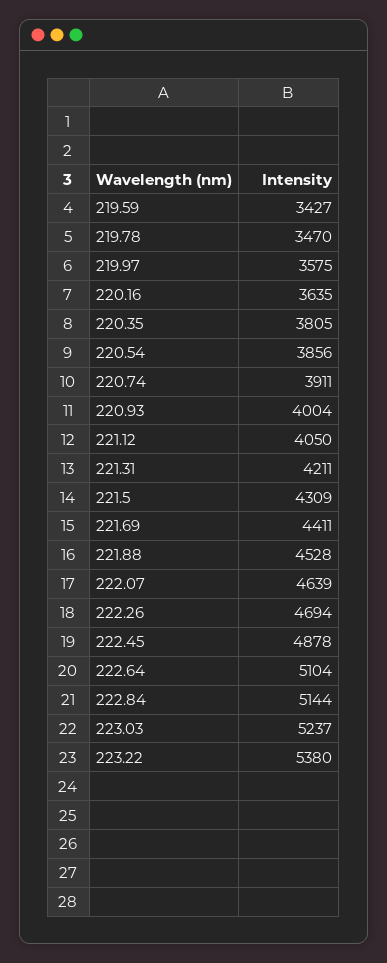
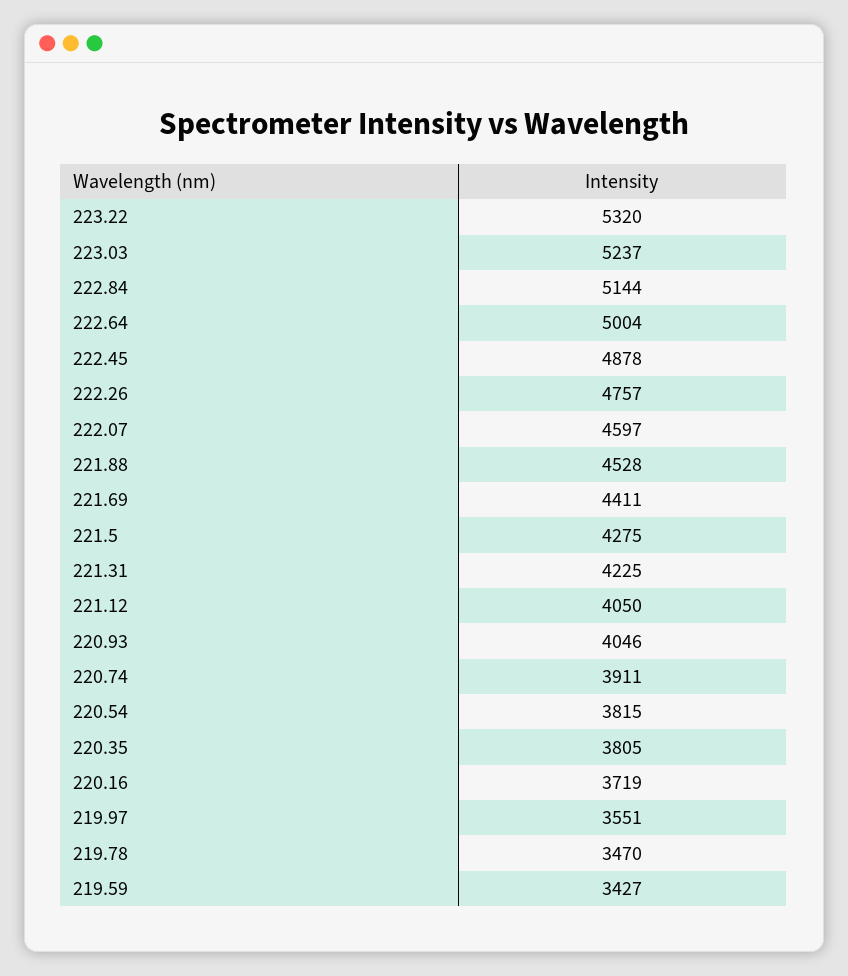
219.97: 3575 -> 3551
220.16: 3635 -> 3719
220.54: 3856 -> 3815
220.93: 4004 -> 4046
221.31: 4211 -> 4225
221.5: 4309 -> 4275
222.07: 4639 -> 4597
222.26: 4694 -> 4757
222.64: 5104 -> 5004
223.22: 5380 -> 5320

